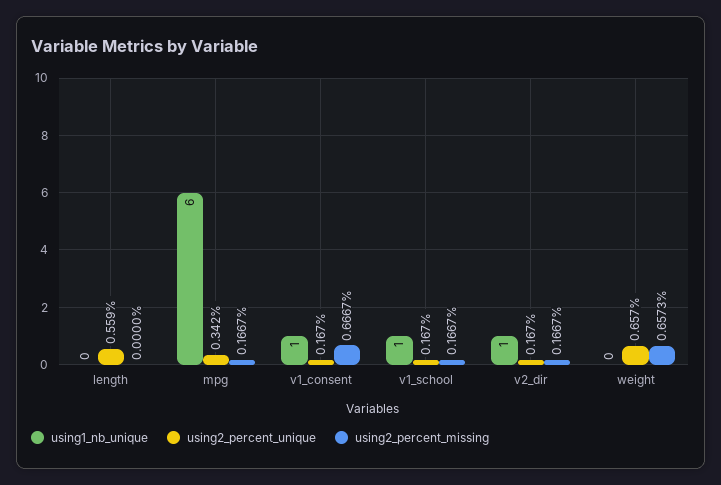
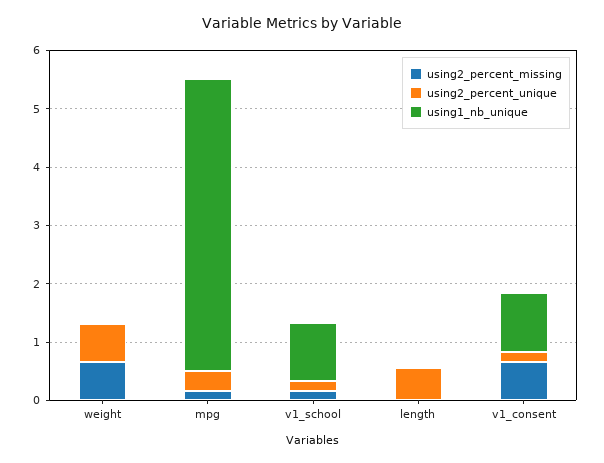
using1_nb_unique, mpg: 6 -> 5
using1_nb_unique, v2_dir: 1 -> none
using2_percent_unique, v2_dir: 0.167 -> none
using2_percent_missing, v2_dir: 0.1667 -> none

